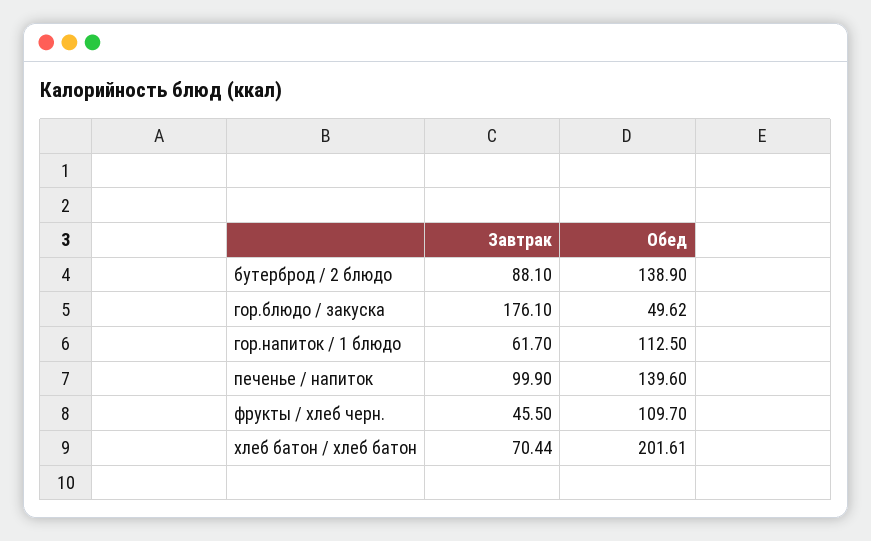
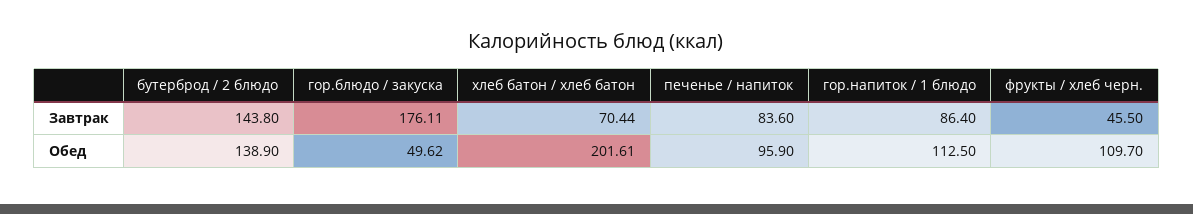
Завтрак, бутерброд / 2 блюдо: 88.1 -> 143.8
Завтрак, гор.блюдо / закуска: 176.1 -> 176.11
Завтрак, гор.напиток / 1 блюдо: 61.7 -> 86.4
Завтрак, печенье / напиток: 99.9 -> 83.6
Обед, печенье / напиток: 139.6 -> 95.9

